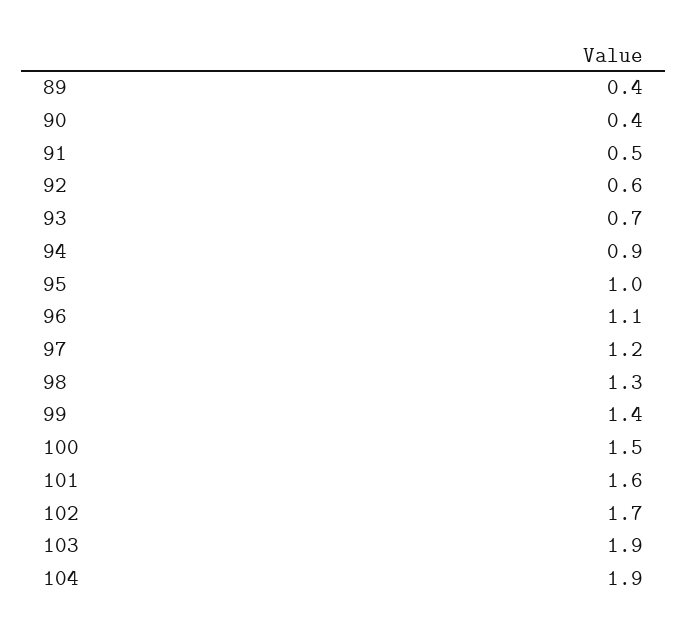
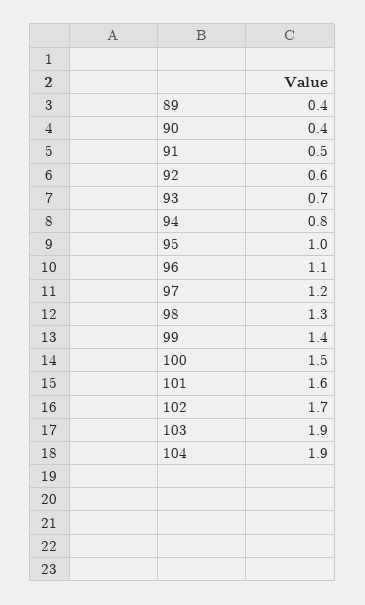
94: 0.9 -> 0.8

